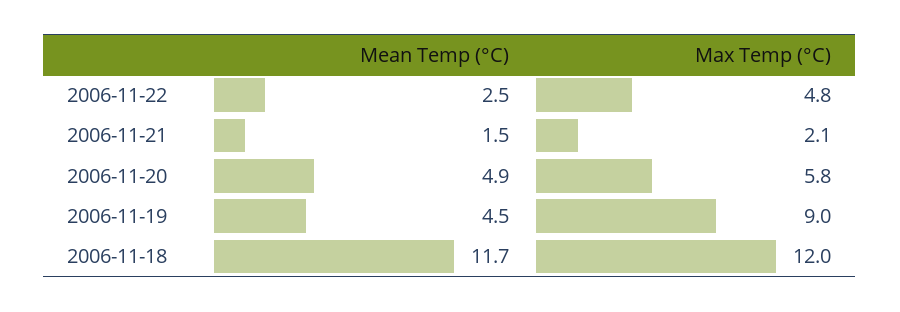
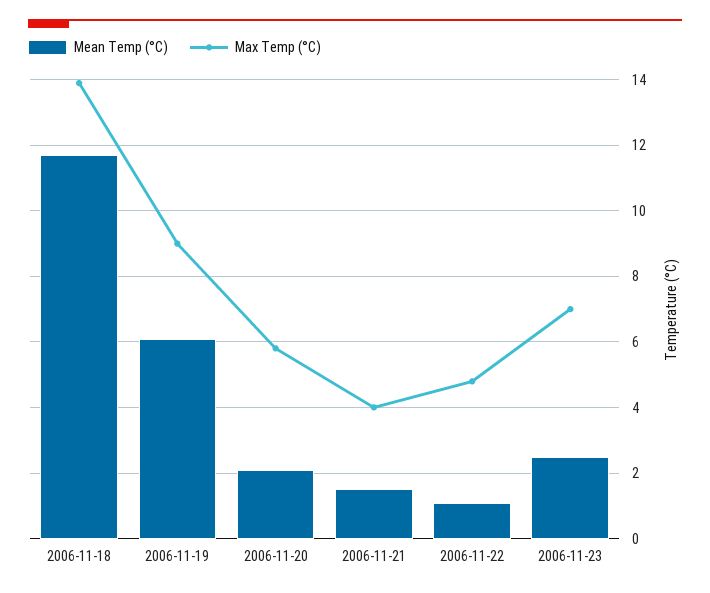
Mean Temp (°C), 2006-11-22: 2.5 -> 1
Max Temp (°C), 2006-11-21: 2.1 -> 4
Mean Temp (°C), 2006-11-20: 4.9 -> 2
Mean Temp (°C), 2006-11-19: 4.5 -> 6
Max Temp (°C), 2006-11-18: 12 -> 14
Mean Temp (°C), 2006-11-23: none -> 2.5
Max Temp (°C), 2006-11-23: none -> 7

